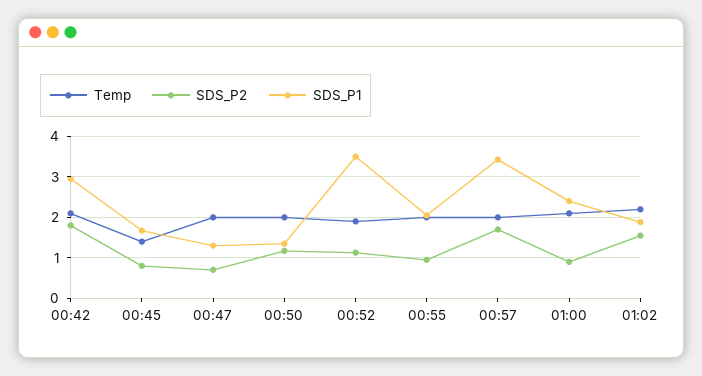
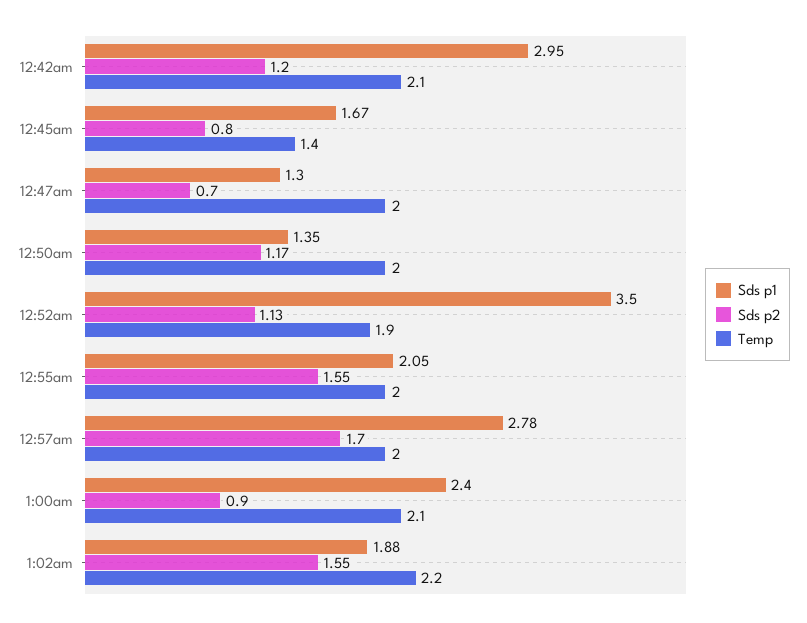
SDS_P2, 00:42: 1.8 -> 1.2
SDS_P2, 00:55: 1 -> 1.55
SDS_P1, 00:57: 3.4 -> 2.78

